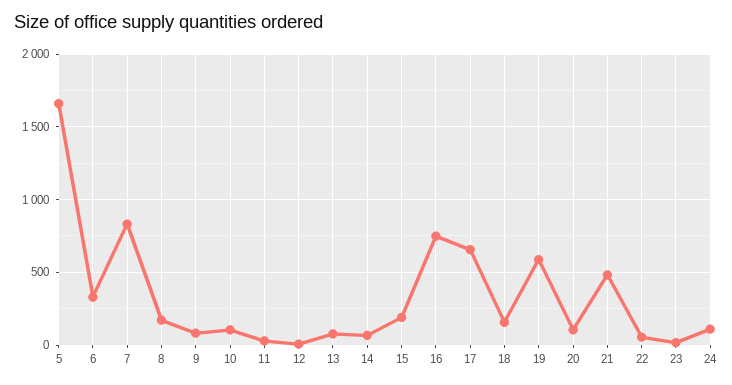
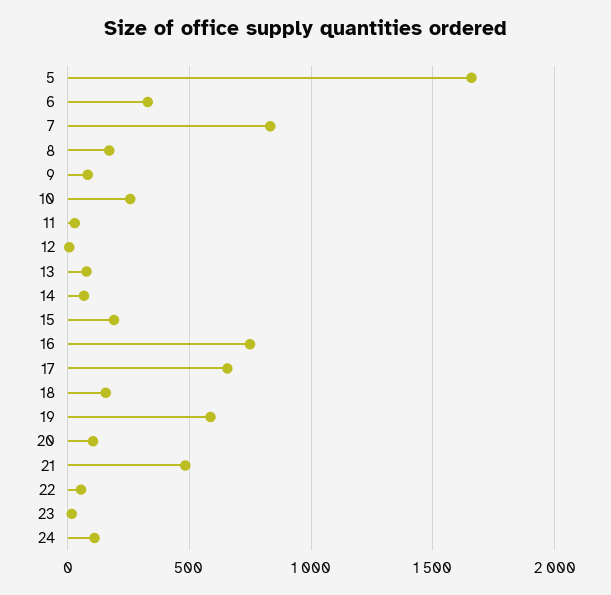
10: 100 -> 250

